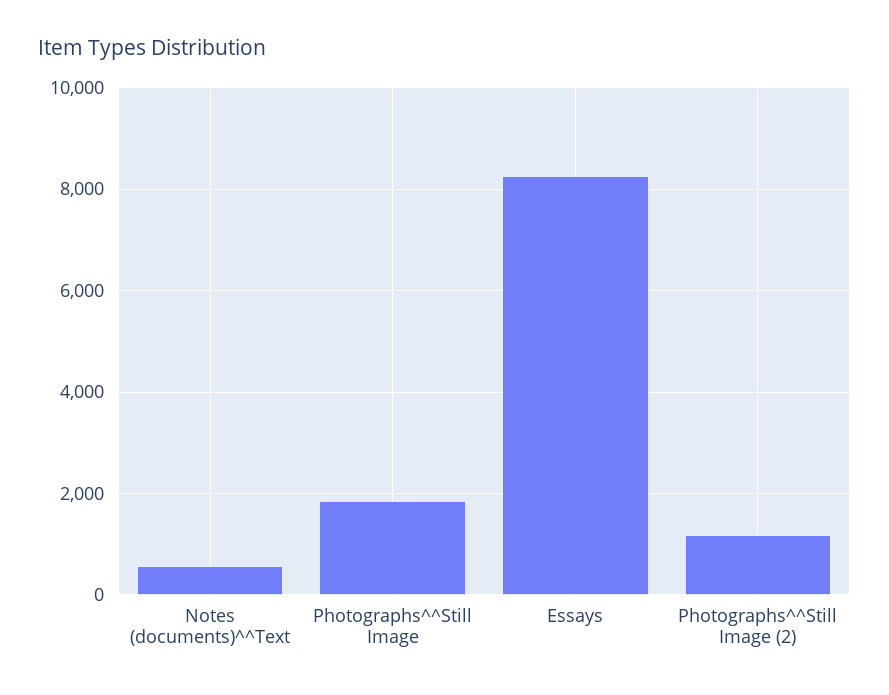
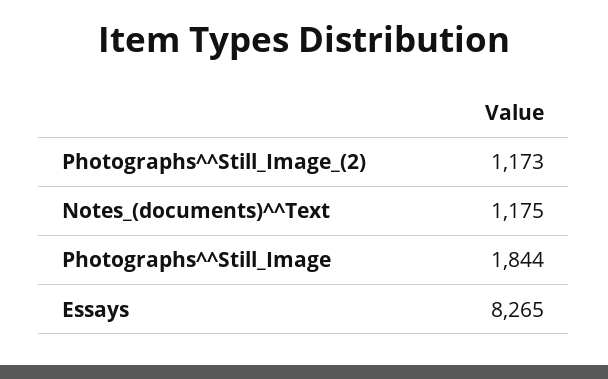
Notes (documents)^^Text: 600 -> 1175

